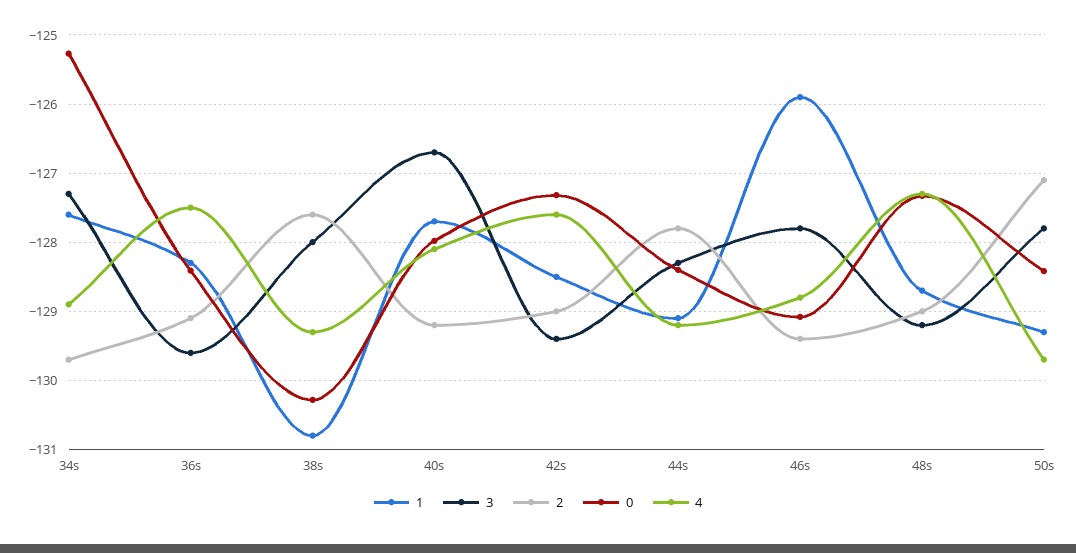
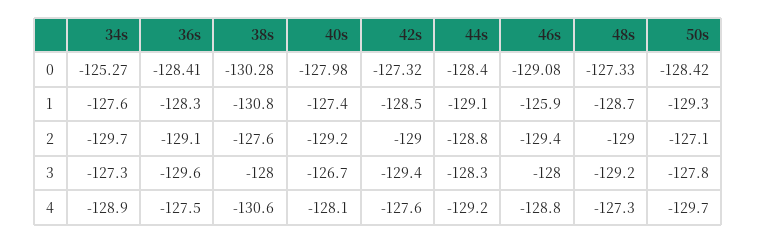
4, 38s: -129.3 -> -130.6
1, 40s: -127.7 -> -127.4
2, 44s: -127.8 -> -128.8
3, 46s: -127.8 -> -128

